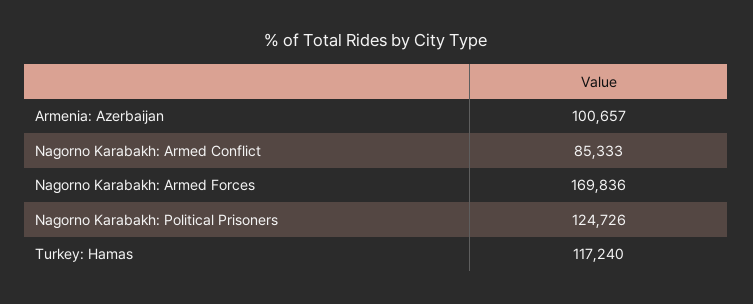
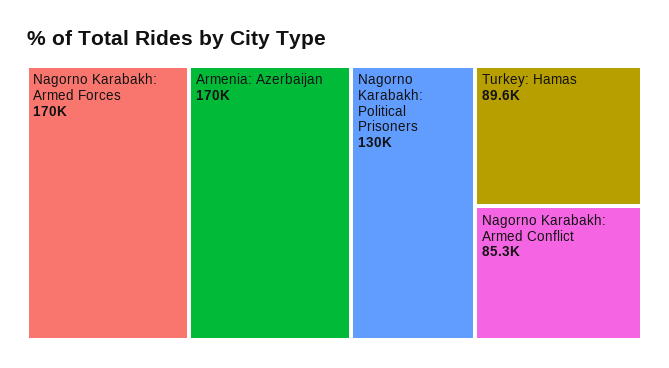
Armenia: Azerbaijan: 100657 -> 170000
Nagorno Karabakh: Political Prisoners: 124726 -> 130000
Turkey: Hamas: 117240 -> 89600

